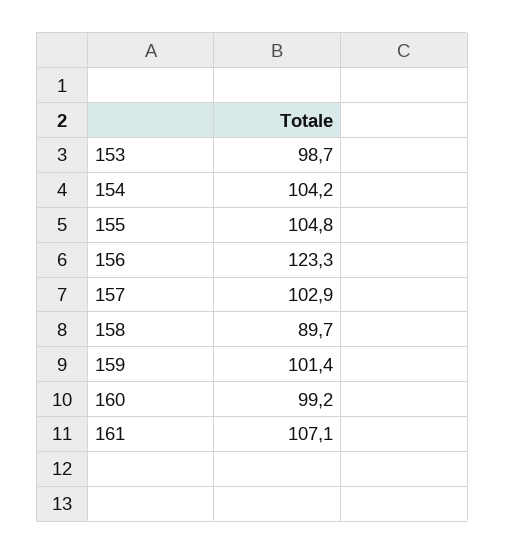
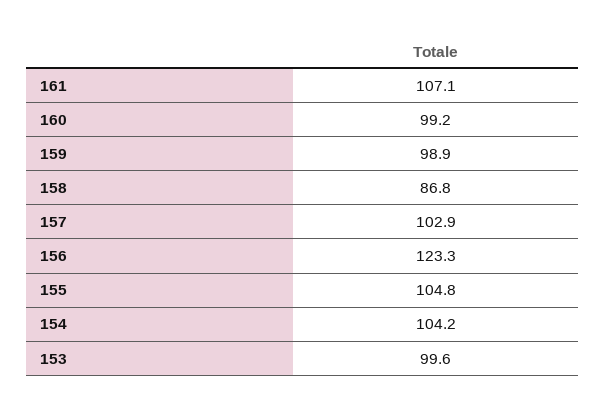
153: 98.7 -> 99.6
158: 89.7 -> 86.8
159: 101.4 -> 98.9

